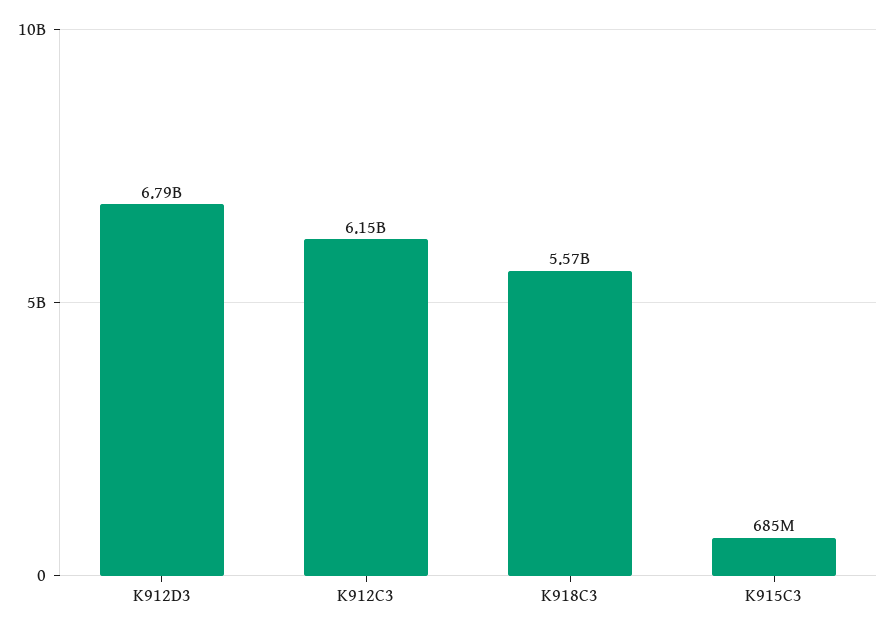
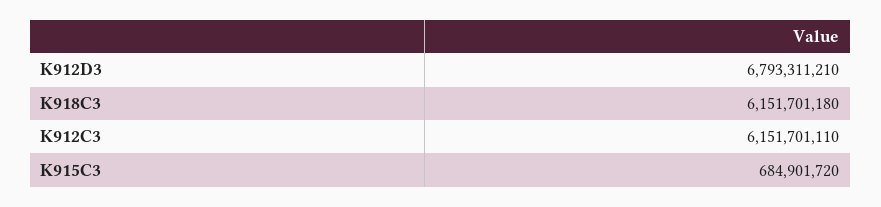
K918C3: 5570000000 -> 6151701180

